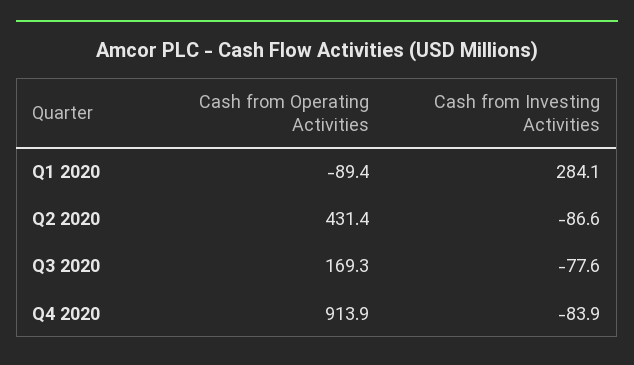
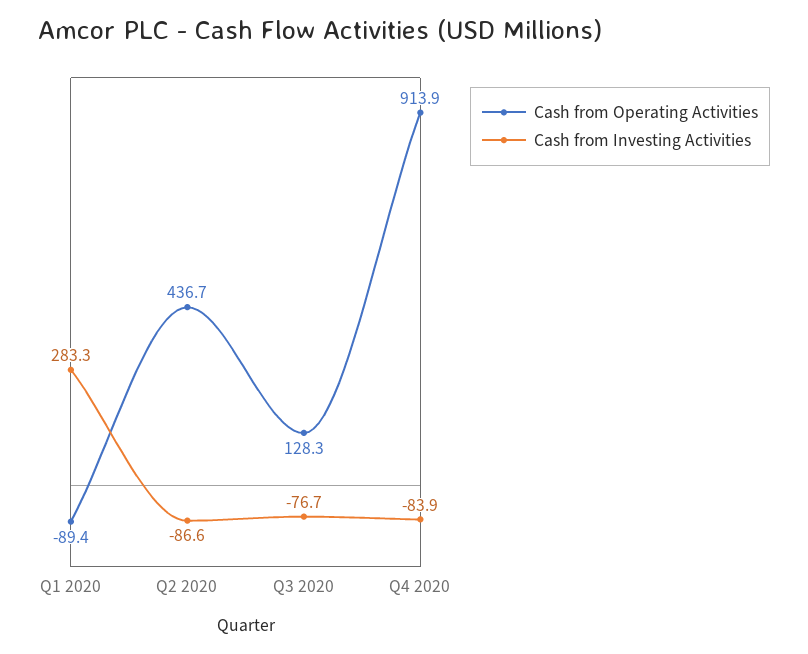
Cash from Investing Activities, Q1 2020: 284.1 -> 283.3
Cash from Operating Activities, Q2 2020: 431.4 -> 436.7
Cash from Operating Activities, Q3 2020: 169.3 -> 128.3
Cash from Investing Activities, Q3 2020: -77.6 -> -76.7

